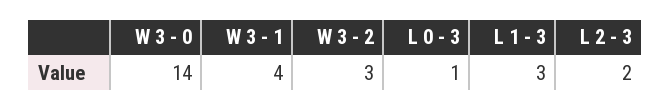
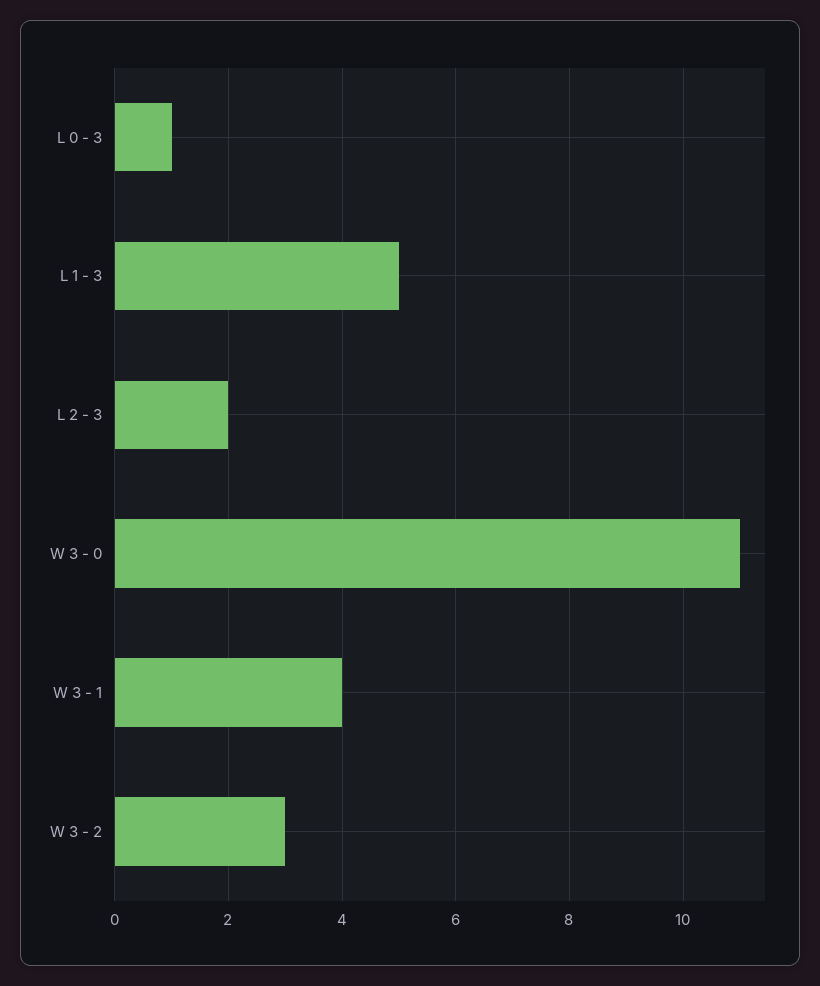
W 3 - 0: 14 -> 11
L 1 - 3: 3 -> 5

